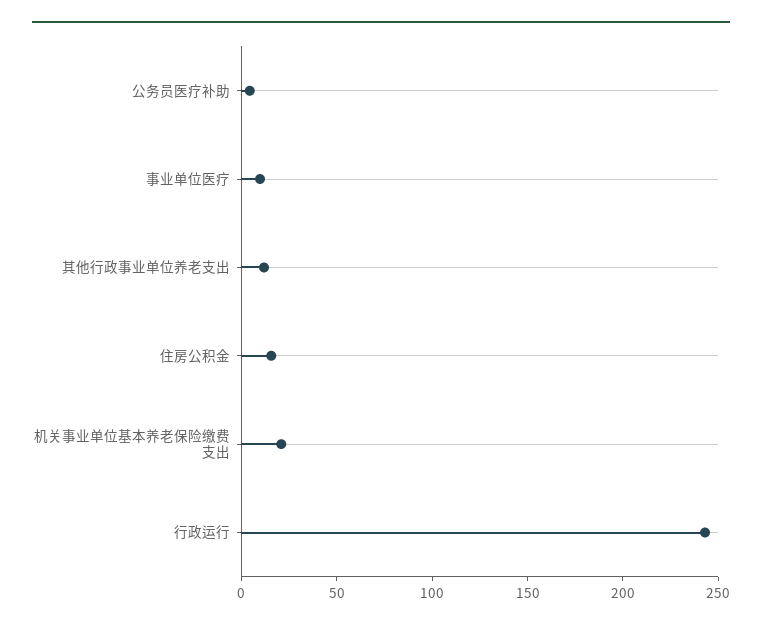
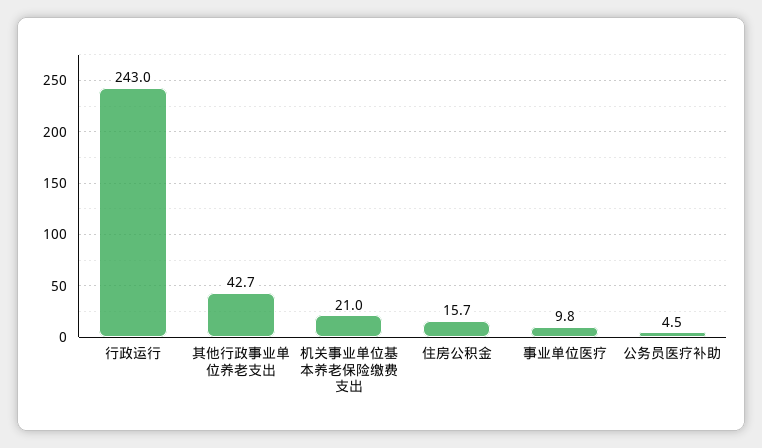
其他行政事业单位养老支出: 10 -> 42.7

